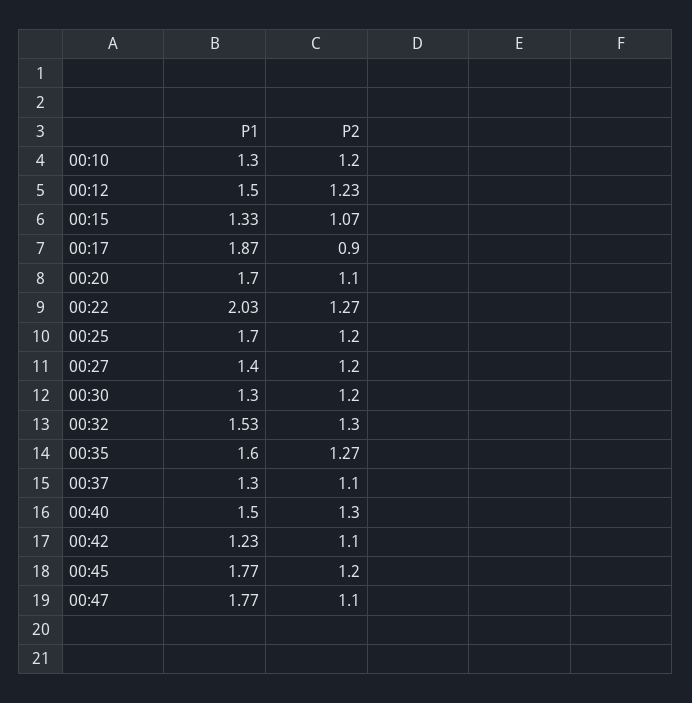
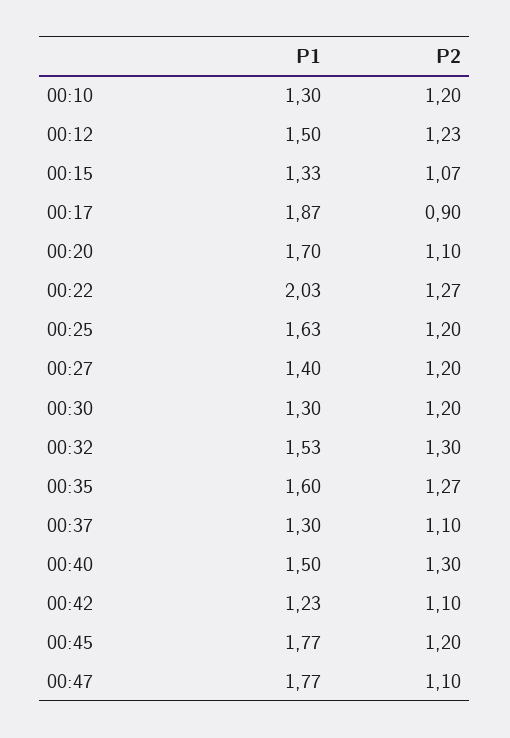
P1, 00:25: 1.7 -> 1.63

